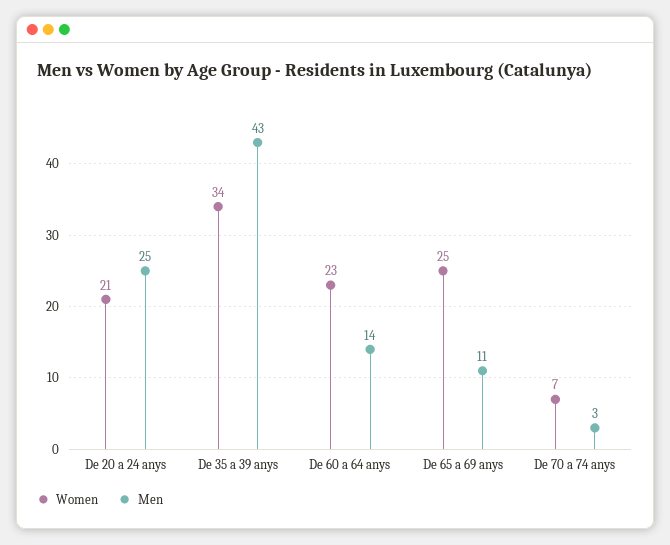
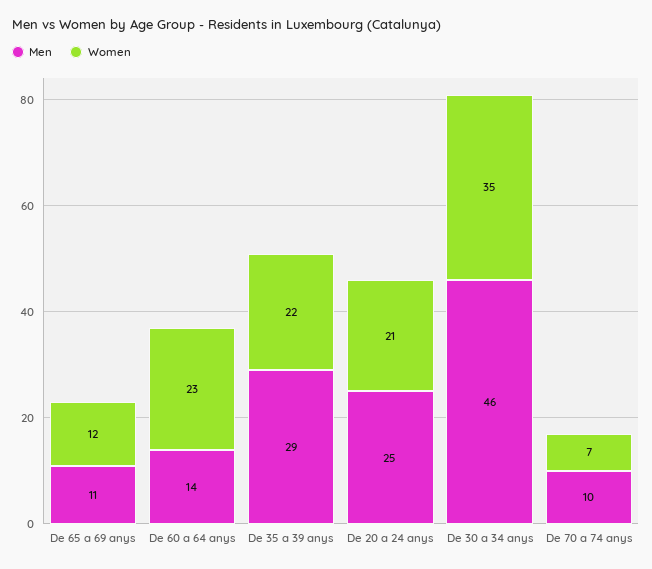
Women, De 35 a 39 anys: 34 -> 22
Men, De 35 a 39 anys: 43 -> 29
Women, De 65 a 69 anys: 25 -> 12
Men, De 70 a 74 anys: 3 -> 10
Men, De 30 a 34 anys: none -> 46
Women, De 30 a 34 anys: none -> 35

